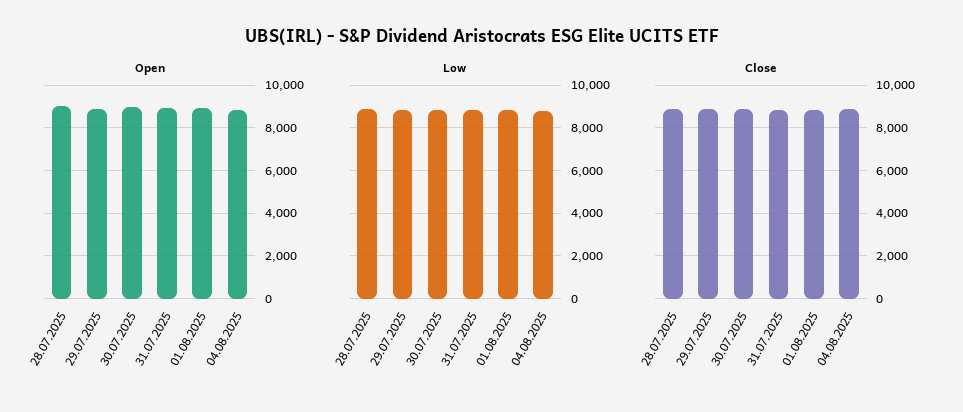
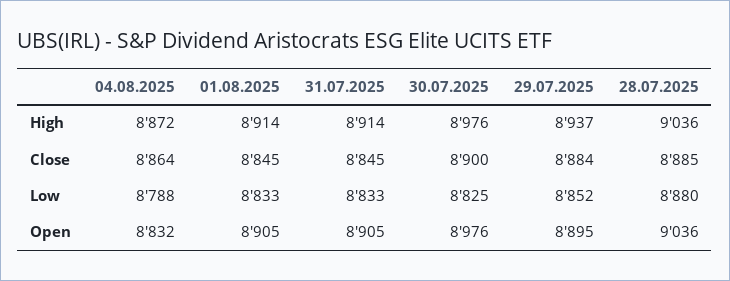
High, 04.08.2025: none -> 8872
High, 01.08.2025: none -> 8914
High, 31.07.2025: none -> 8914
High, 30.07.2025: none -> 8976
High, 29.07.2025: none -> 8937
High, 28.07.2025: none -> 9036

